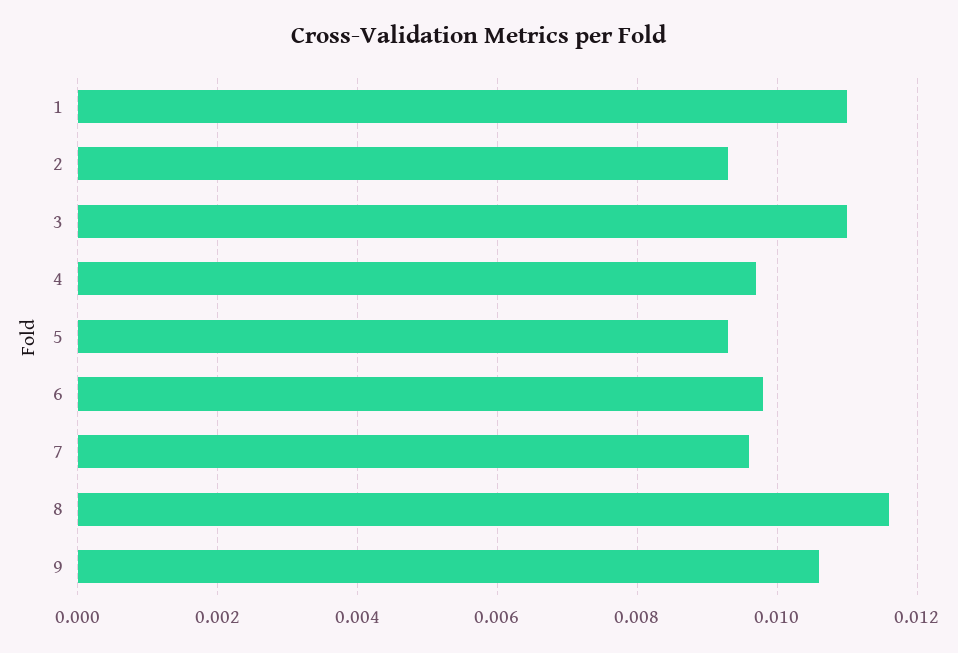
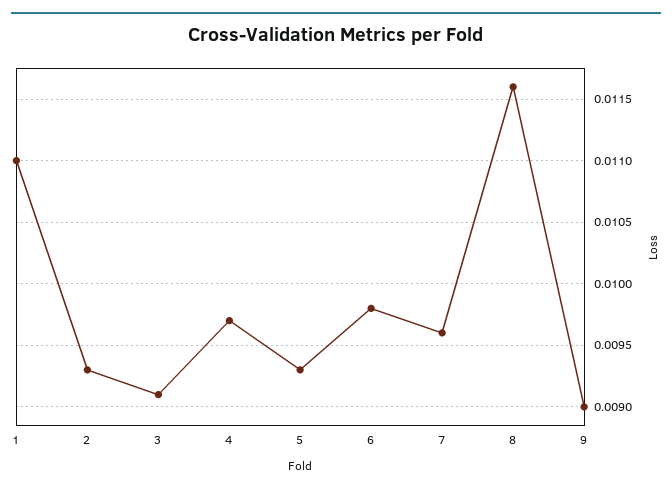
3: 0.011 -> 0.0091
9: 0.0105 -> 0.009

